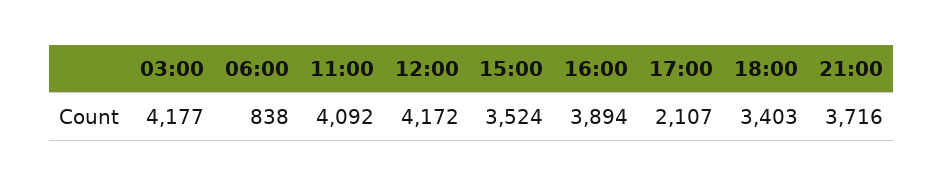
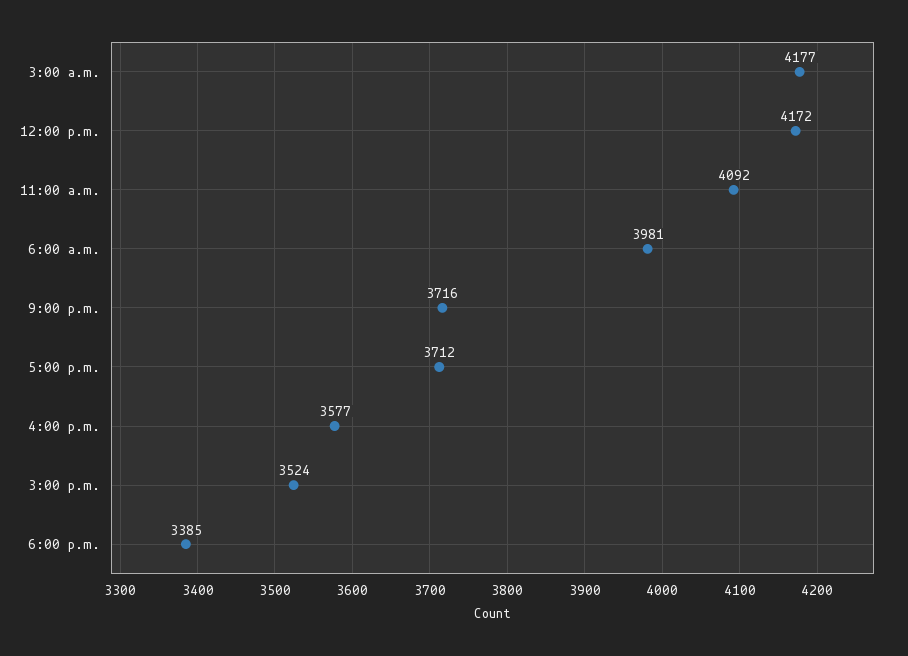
06:00: 838 -> 3981
16:00: 3894 -> 3577
17:00: 2107 -> 3712
18:00: 3403 -> 3385

